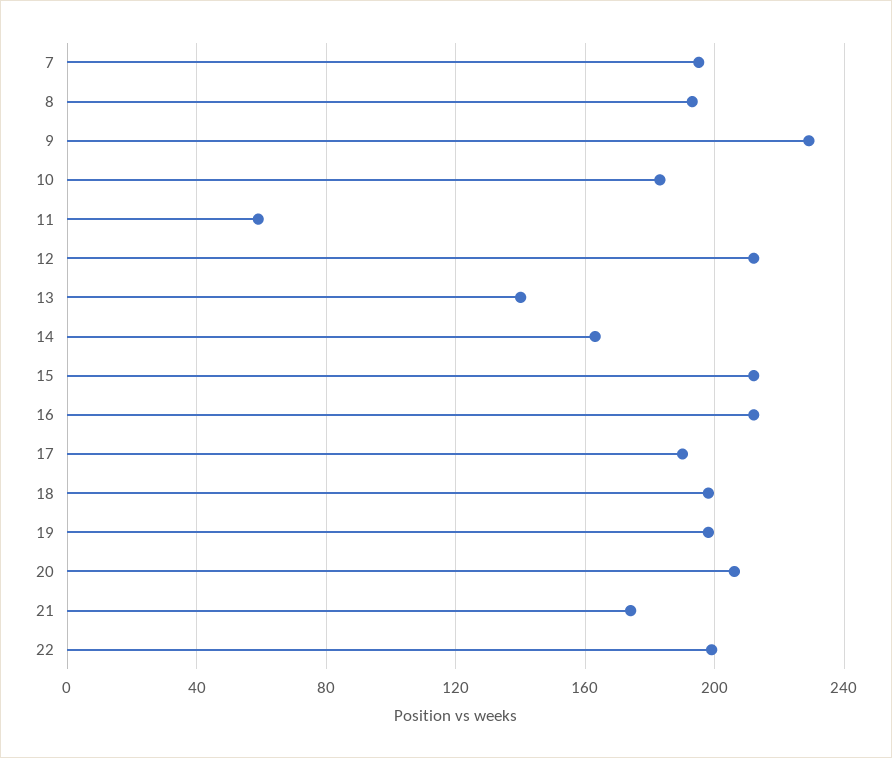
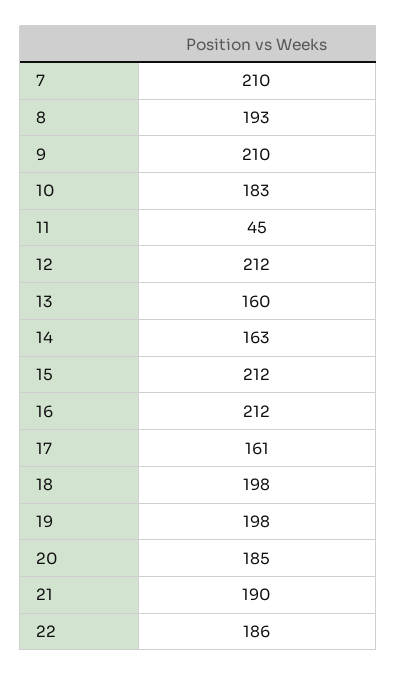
7: 195 -> 210
9: 230 -> 210
11: 60 -> 45
13: 140 -> 160
17: 190 -> 161
20: 205 -> 185
21: 175 -> 190
22: 200 -> 186

